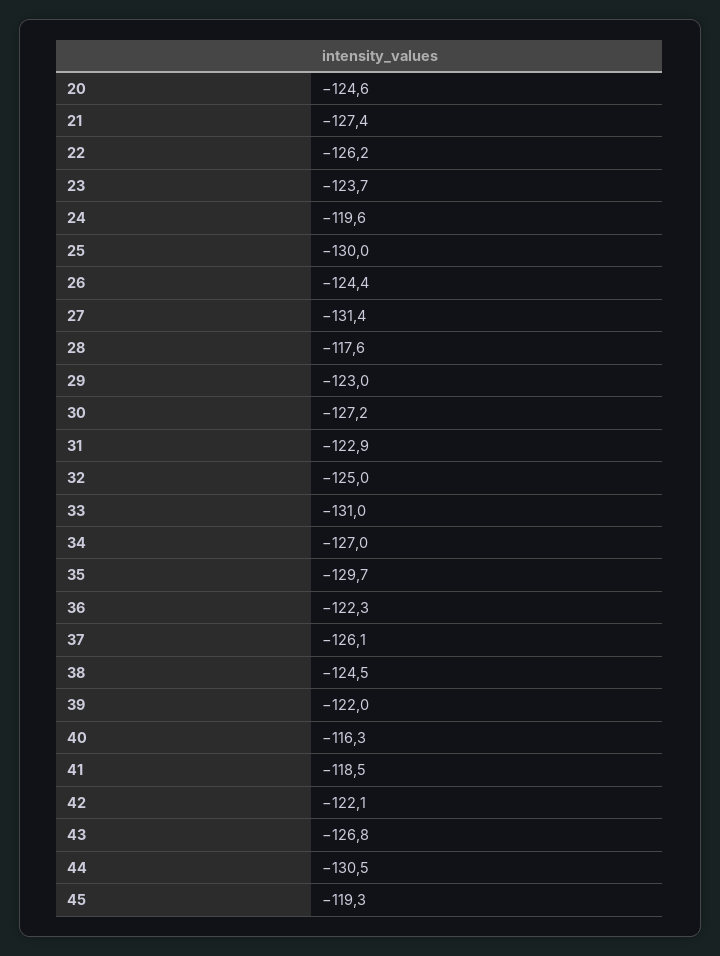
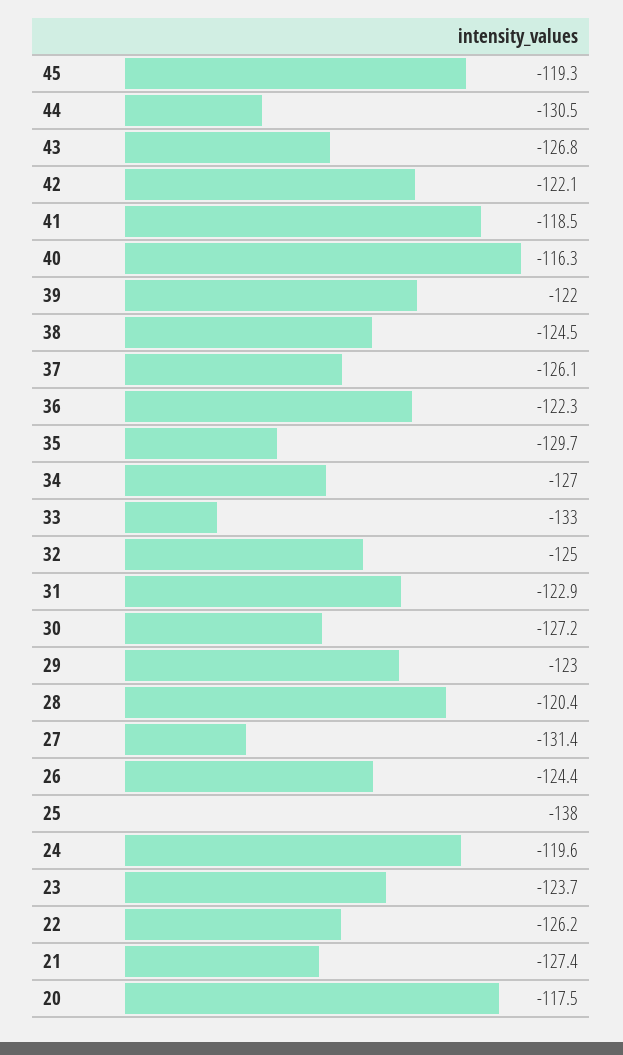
20: -124.6 -> -117.5
25: -130 -> -138
28: -117.6 -> -120.4
33: -131 -> -133

